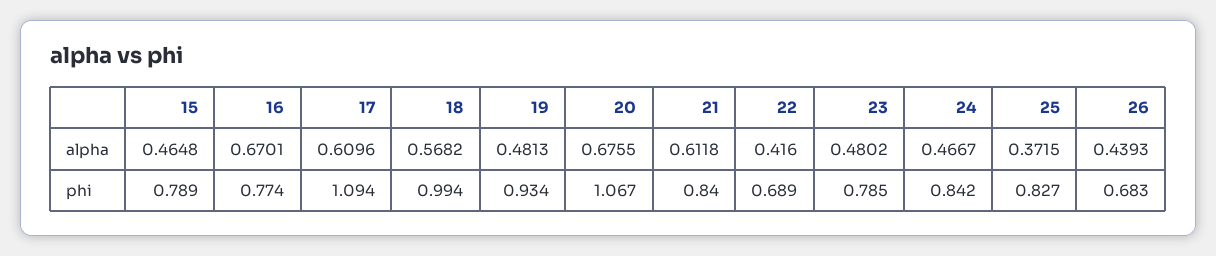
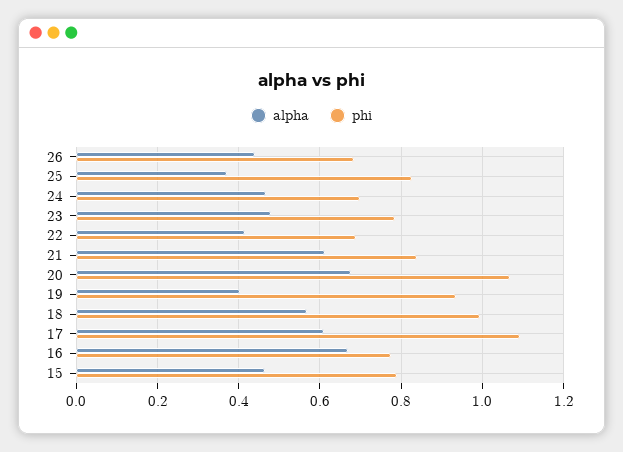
alpha, 19: 0.4813 -> 0.4
phi, 24: 0.842 -> 0.7

